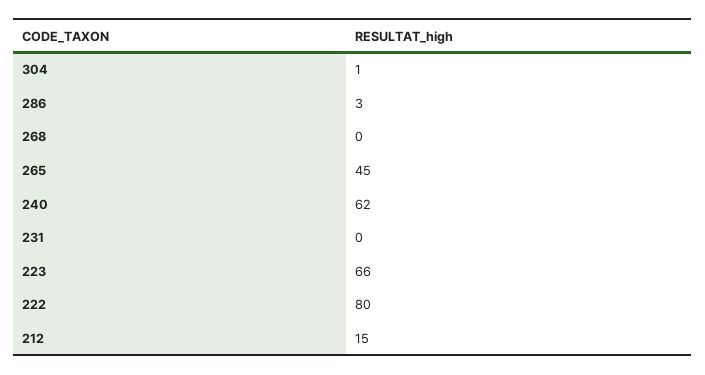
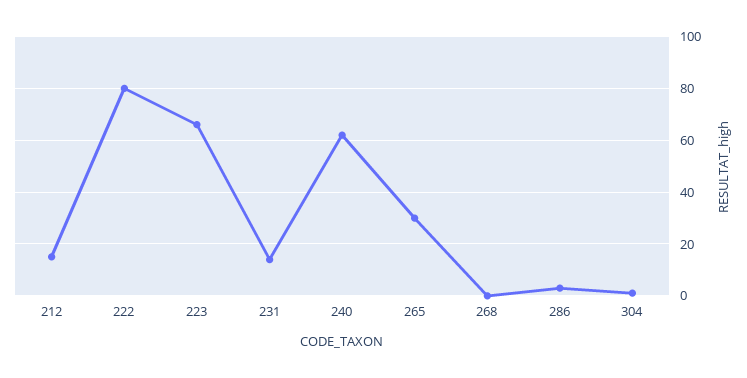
265: 45 -> 30
231: 0 -> 15

